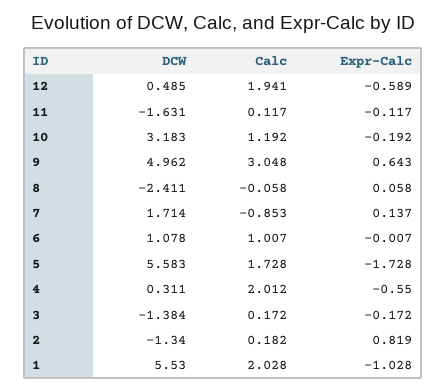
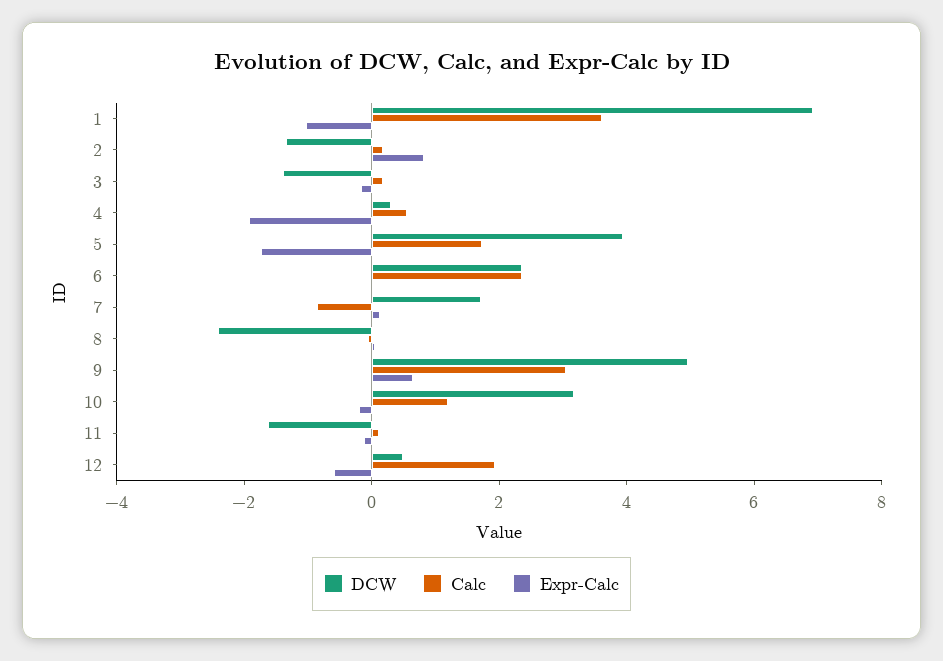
DCW, 6: 1.078 -> 2.5
Calc, 6: 1.007 -> 2.5
DCW, 5: 5.583 -> 4
Calc, 4: 2.012 -> 0.5
Expr-Calc, 4: -0.55 -> -2
DCW, 1: 5.53 -> 7
Calc, 1: 2.028 -> 3.5

